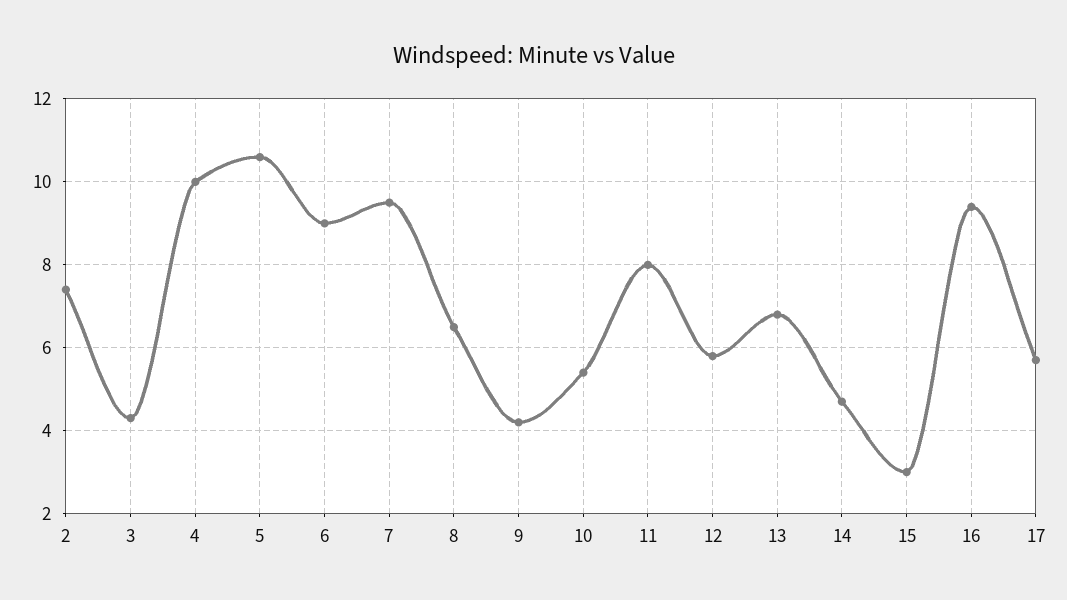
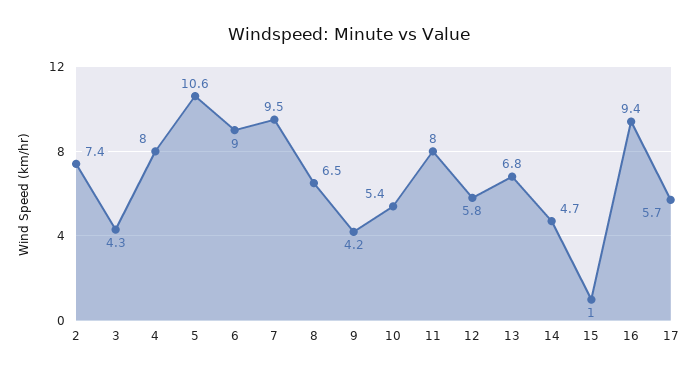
4: 10 -> 8
15: 3 -> 1

